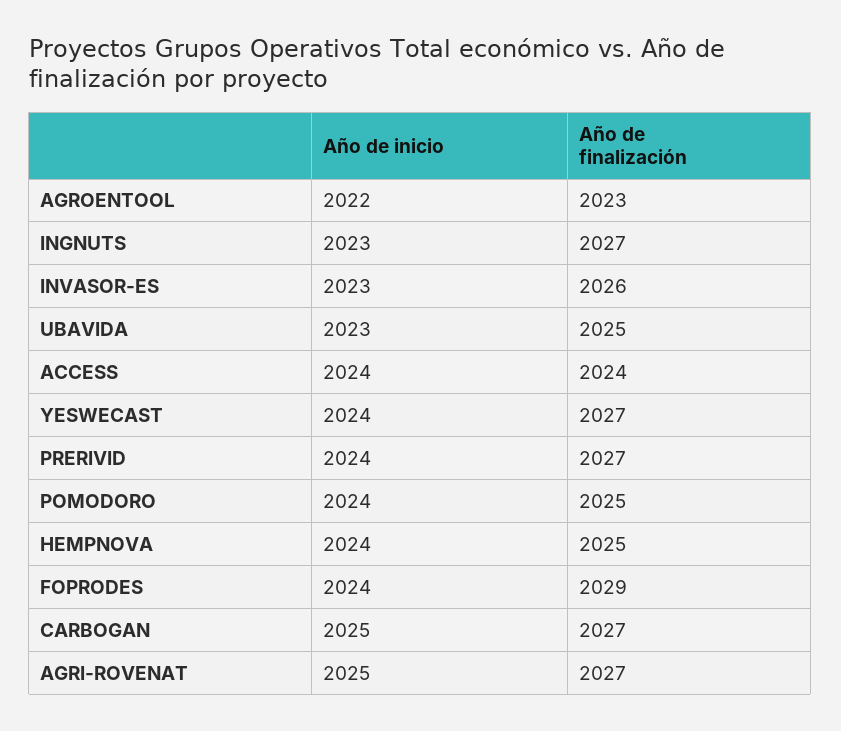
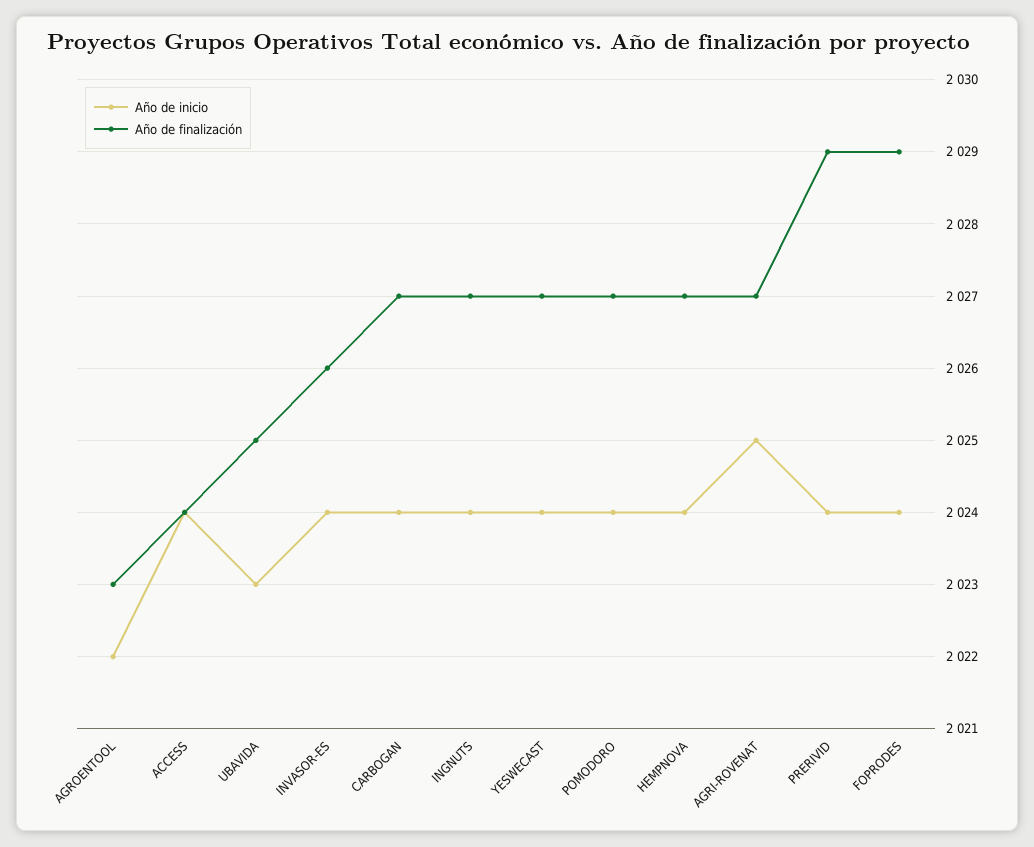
Año de inicio, INGNUTS: 2023 -> 2024
Año de inicio, INVASOR-ES: 2023 -> 2024
Año de finalización, PRERIVID: 2027 -> 2029
Año de finalización, POMODORO: 2025 -> 2027
Año de finalización, HEMPNOVA: 2025 -> 2027
Año de inicio, CARBOGAN: 2025 -> 2024

